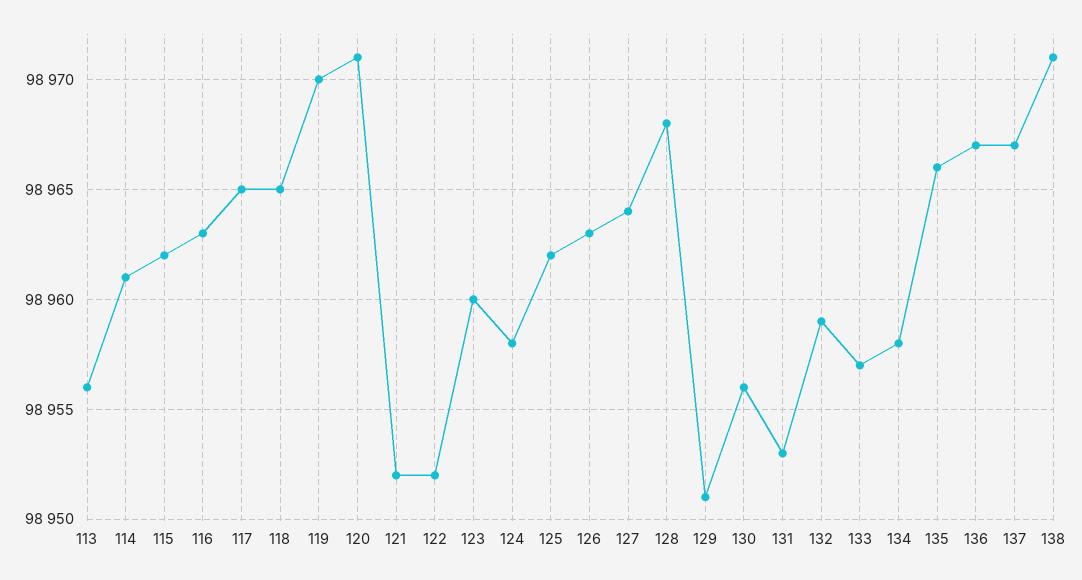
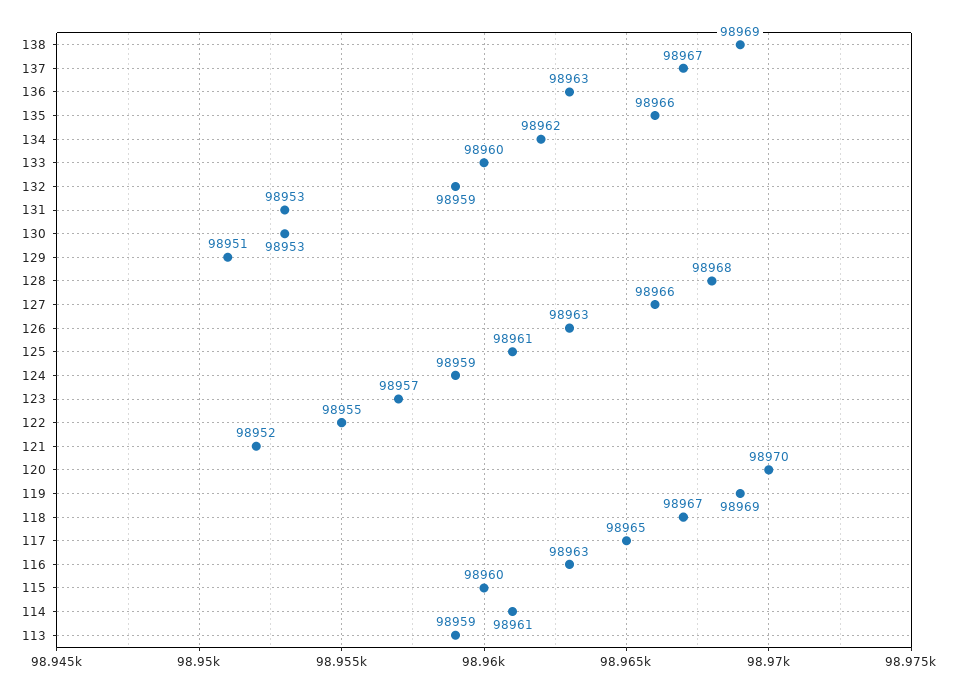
113: 98956 -> 98959
115: 98962 -> 98960
118: 98965 -> 98967
119: 98970 -> 98969
120: 98971 -> 98970
122: 98952 -> 98955
123: 98960 -> 98957
124: 98958 -> 98959
125: 98962 -> 98961
127: 98964 -> 98966
130: 98956 -> 98953
133: 98957 -> 98960
134: 98958 -> 98962
136: 98967 -> 98963
138: 98971 -> 98969

